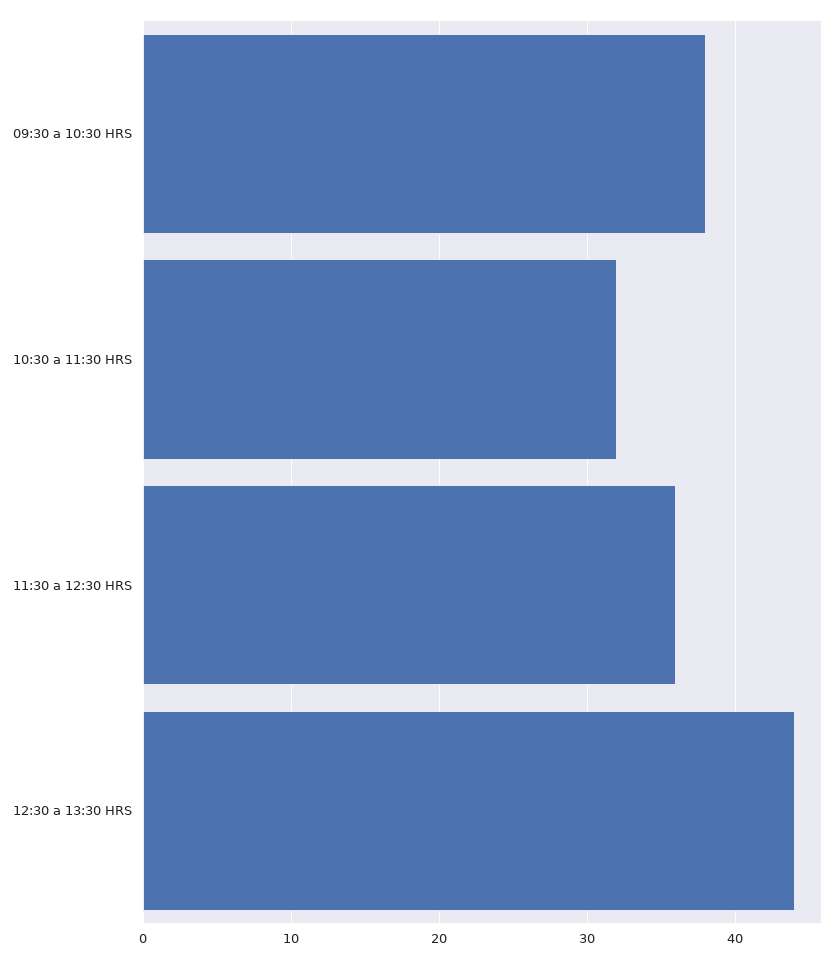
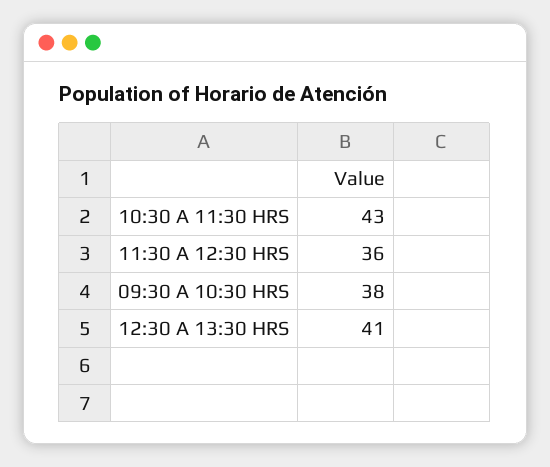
10:30 a 11:30 HRS: 32 -> 43
12:30 a 13:30 HRS: 44 -> 41

